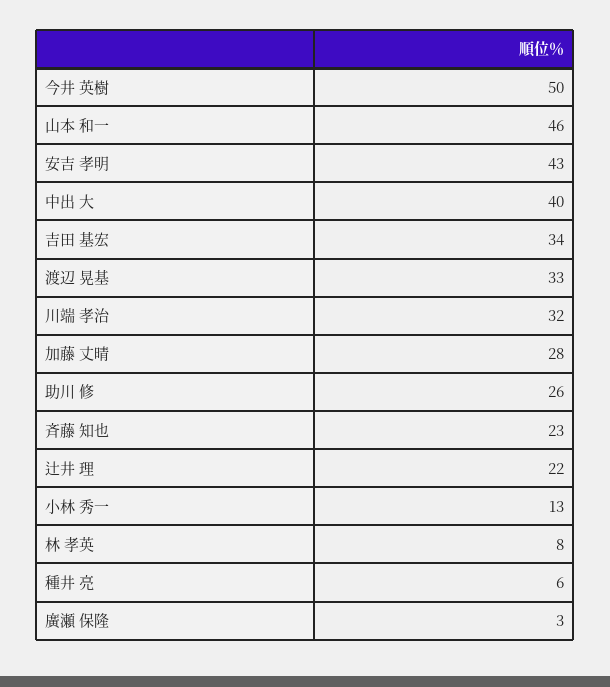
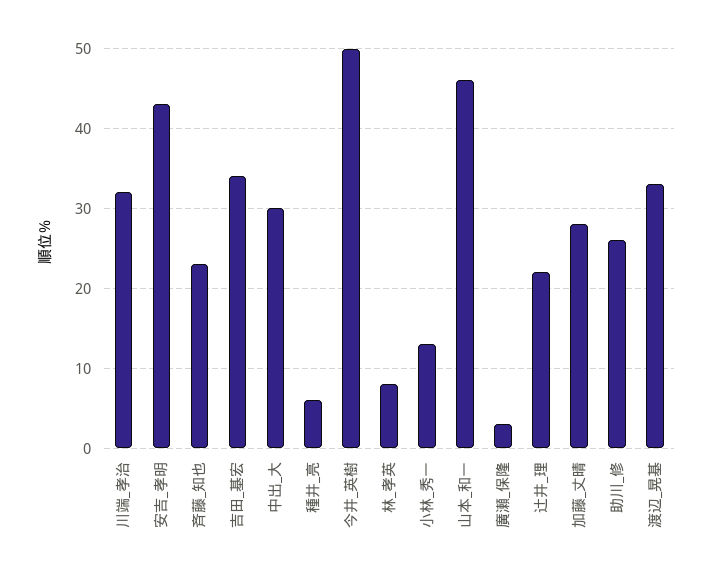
中出 大: 40 -> 30

